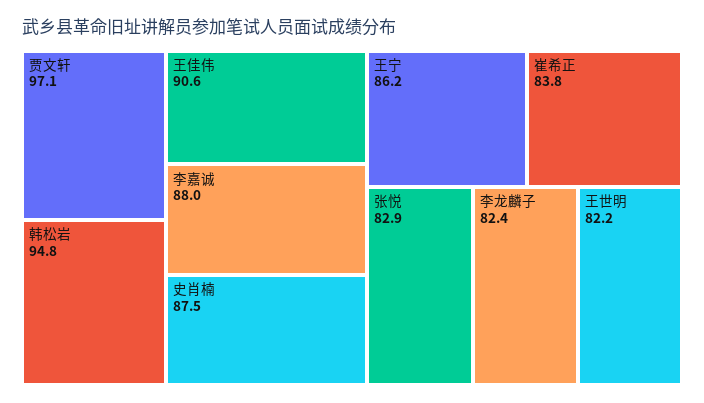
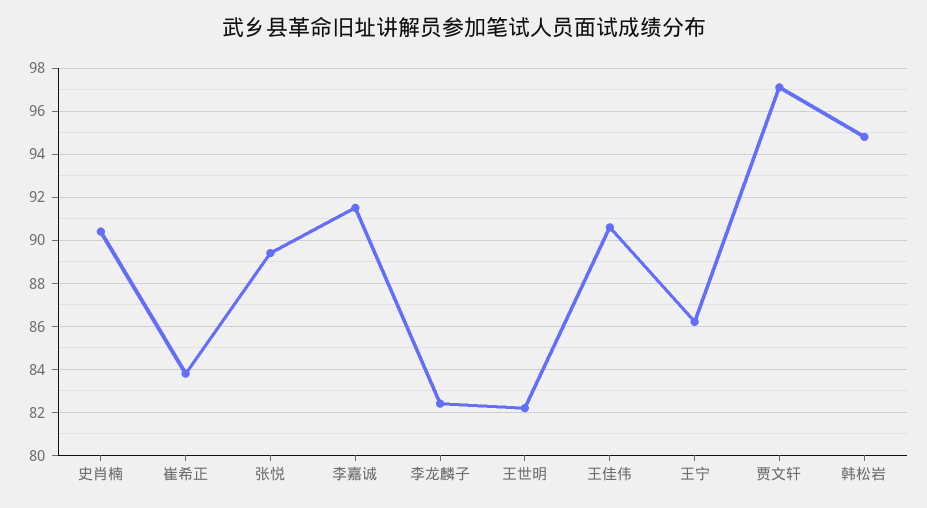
李嘉诚: 88 -> 91.5
史肖楠: 87.5 -> 90.5
张悦: 82.9 -> 89.5

